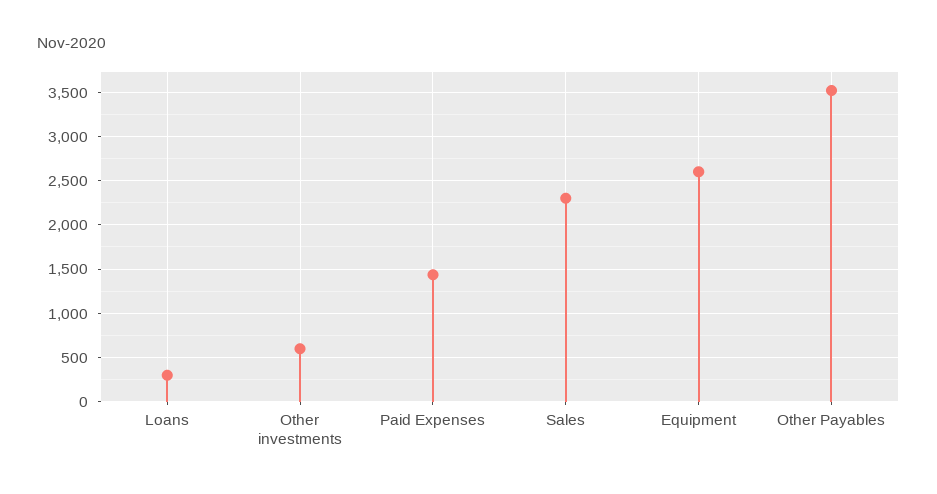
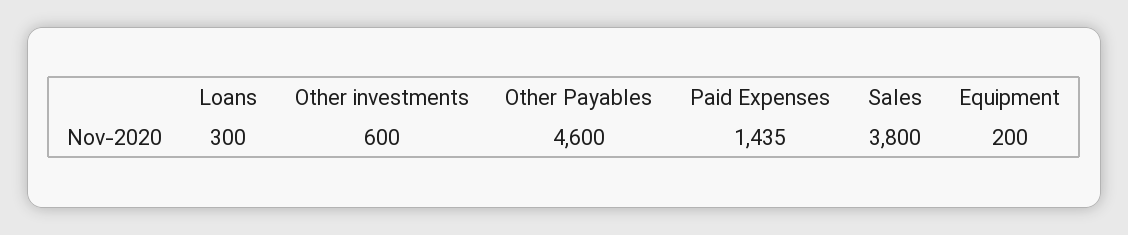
Sales: 2300 -> 3800
Equipment: 2600 -> 200
Other Payables: 3500 -> 4600

